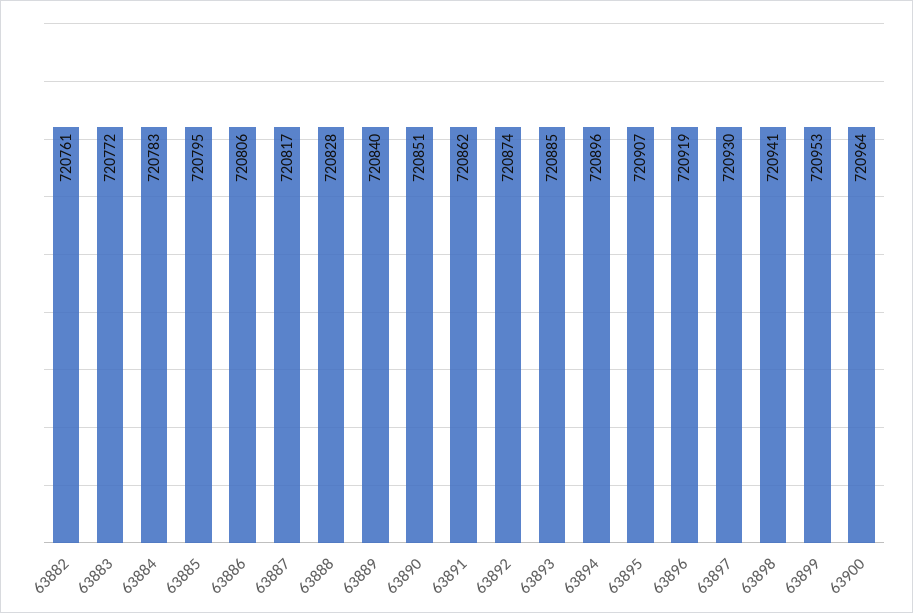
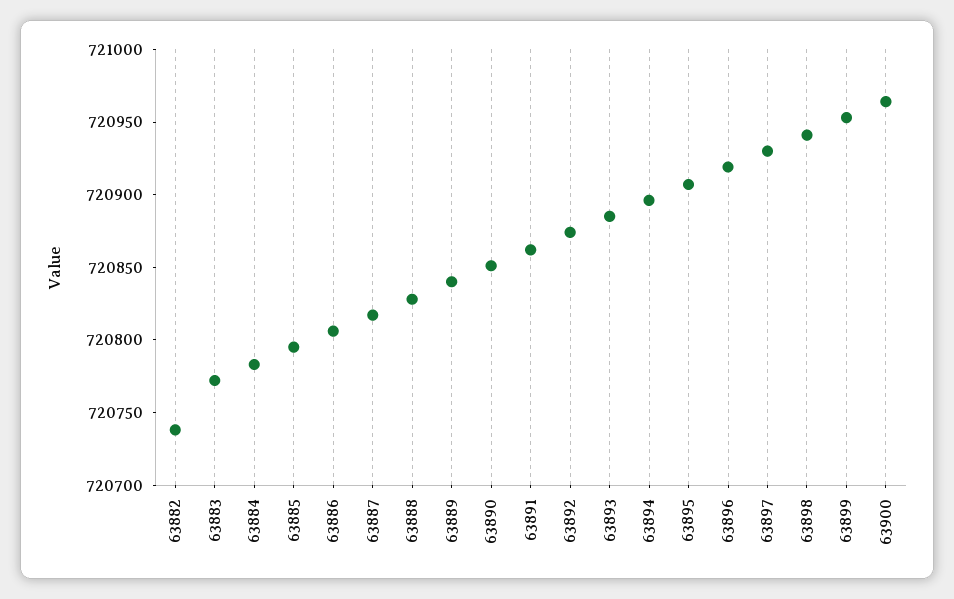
63882: 720761 -> 720740

